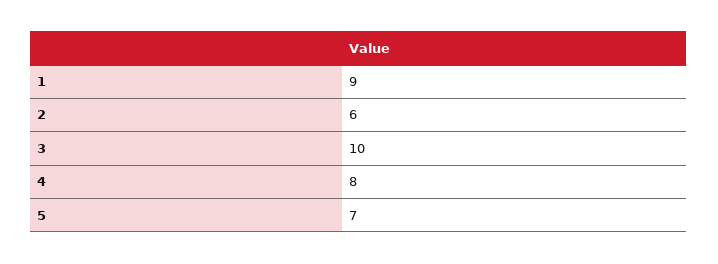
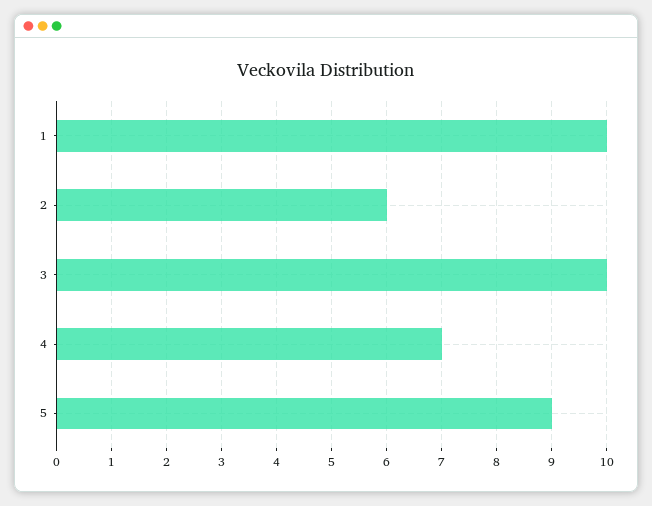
1: 9 -> 10
4: 8 -> 7
5: 7 -> 9

